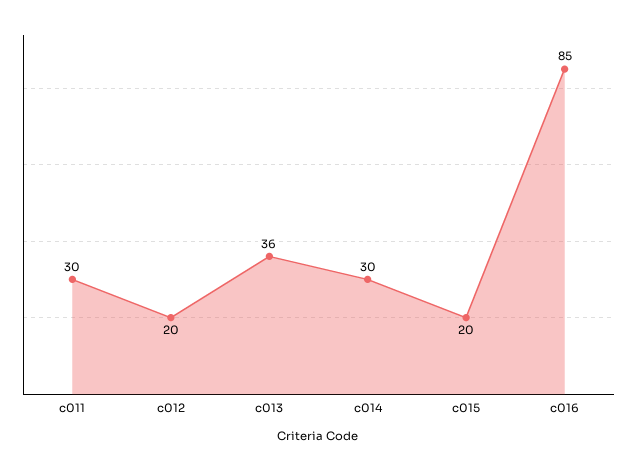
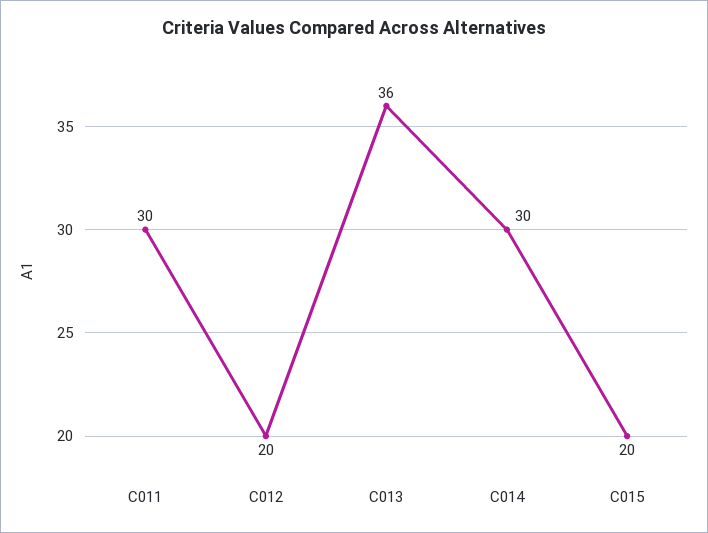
c016: 85 -> none

